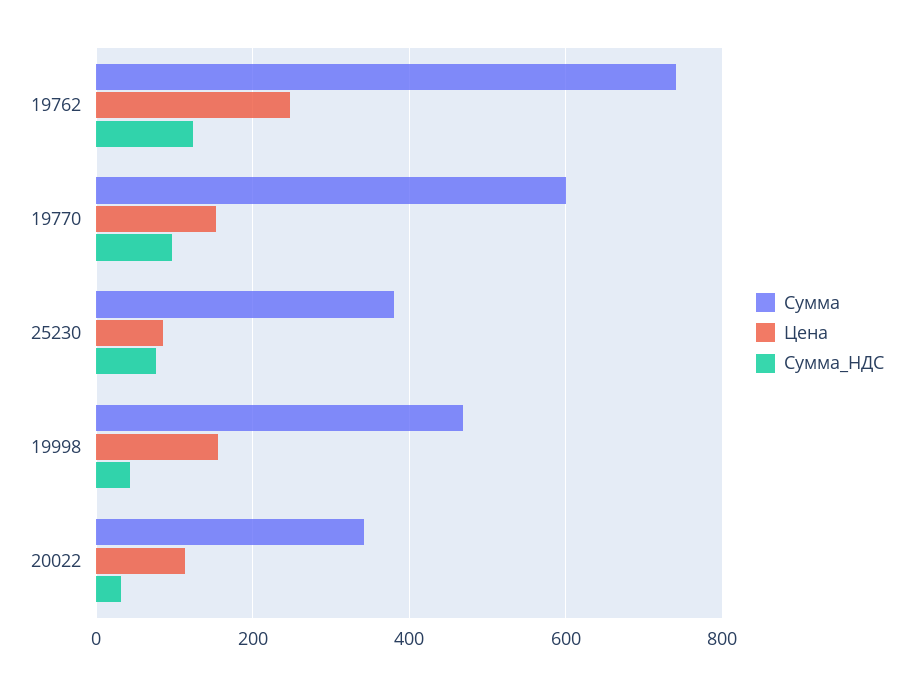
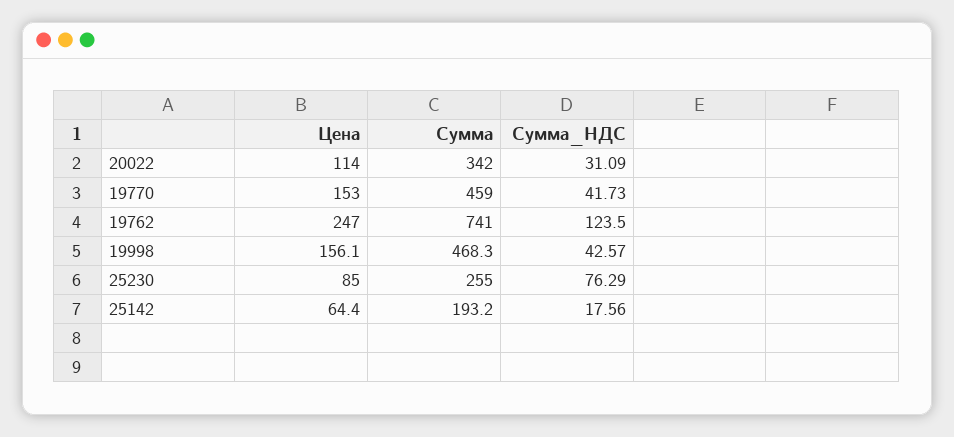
Сумма, 19770: 600 -> 459
Сумма_НДС, 19770: 100 -> 41.73
Сумма, 25230: 380 -> 255
Цена, 25142: none -> 64.4
Сумма, 25142: none -> 193.2
Сумма_НДС, 25142: none -> 17.56

